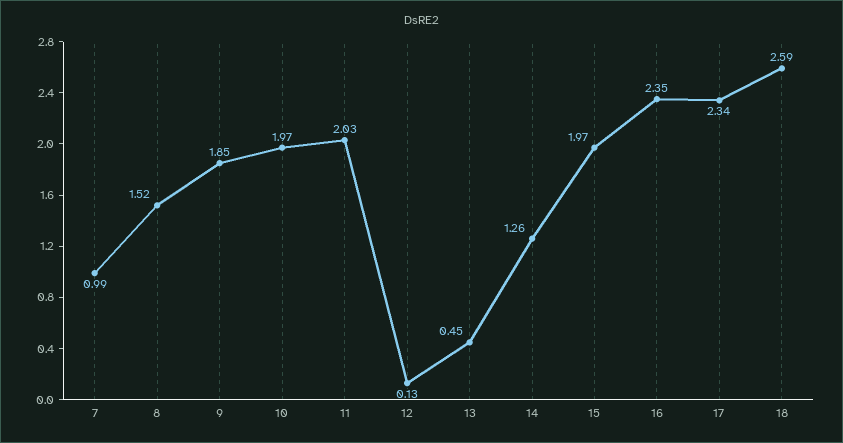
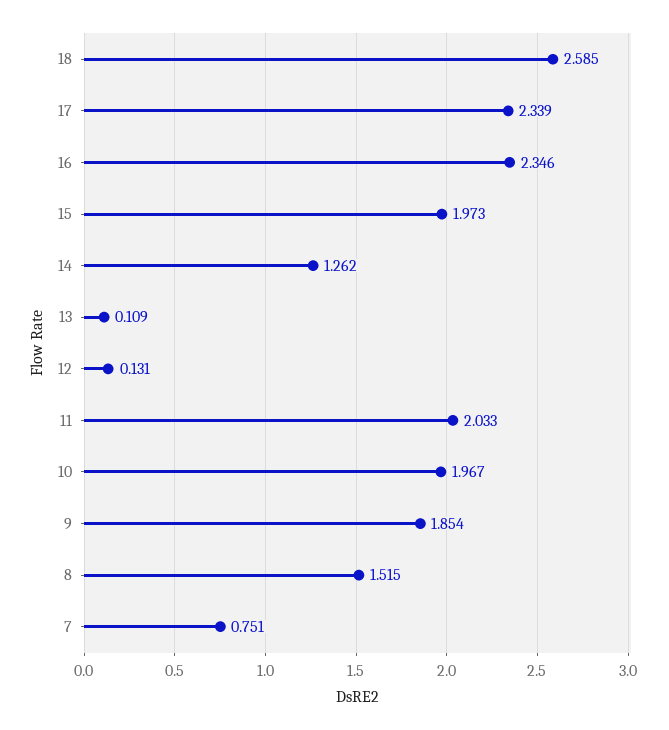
7: 0.99 -> 0.751
13: 0.45 -> 0.109

